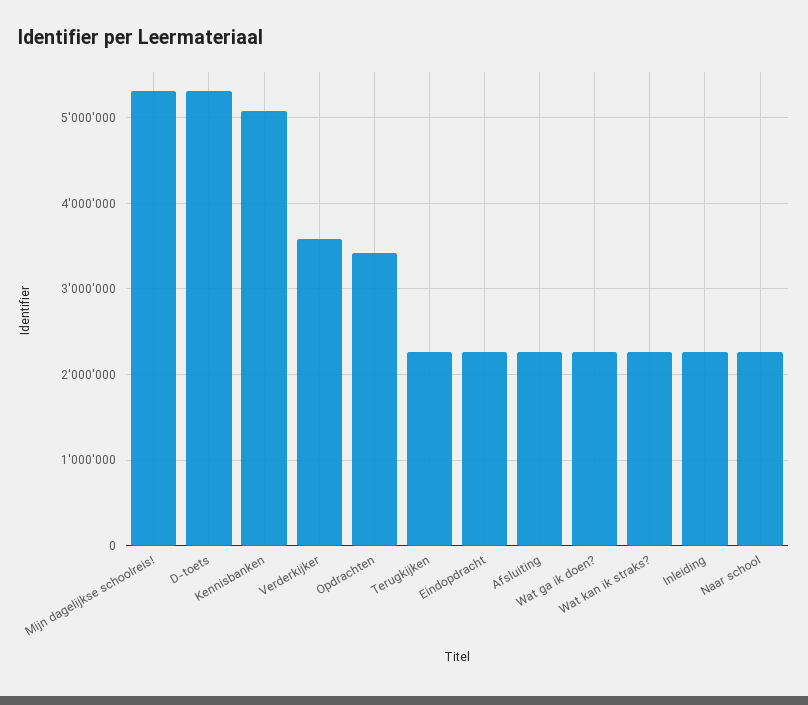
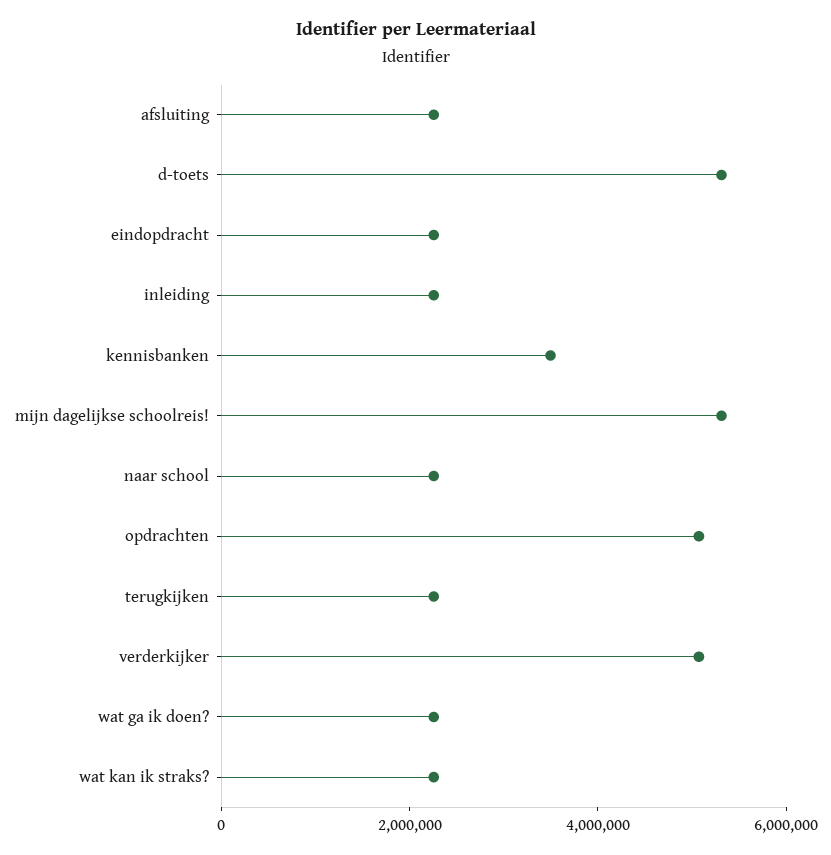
Kennisbanken: 5100000 -> 3500000
Verderkijker: 3600000 -> 5000000
Opdrachten: 3400000 -> 5000000

